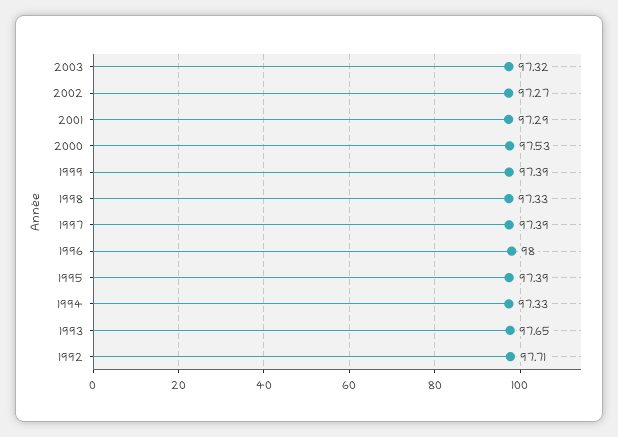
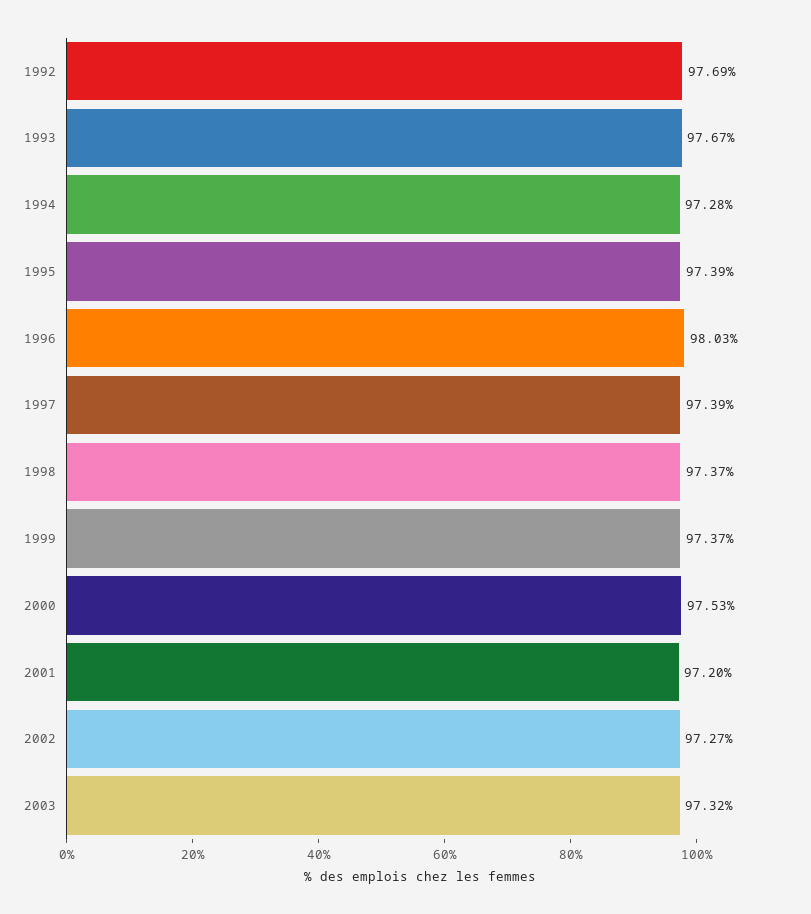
2001: 97.29 -> 97.2
1999: 97.39 -> 97.37
1998: 97.33 -> 97.37
1996: 98 -> 98.03
1994: 97.33 -> 97.28
1993: 97.65 -> 97.67
1992: 97.71 -> 97.69

